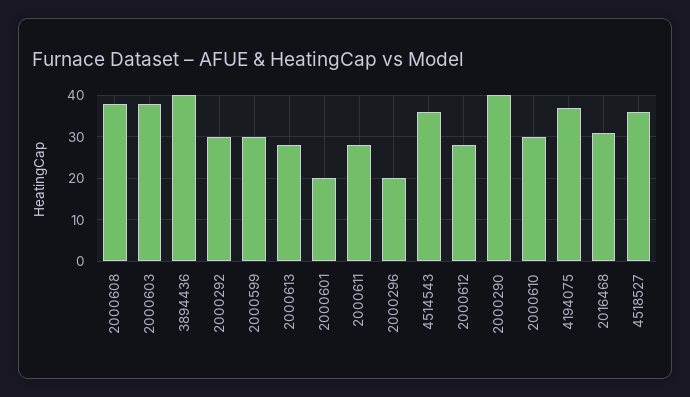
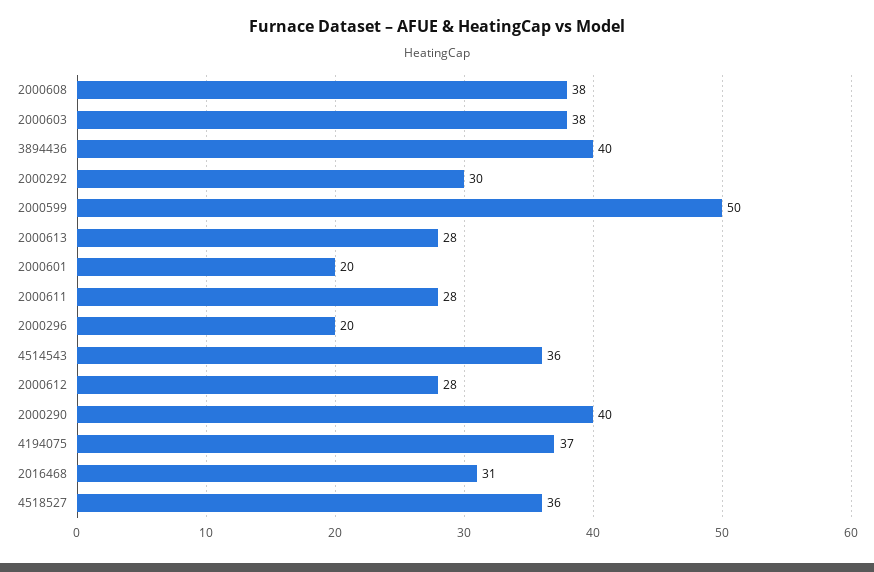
2000599: 30 -> 50
2000610: 30 -> none

